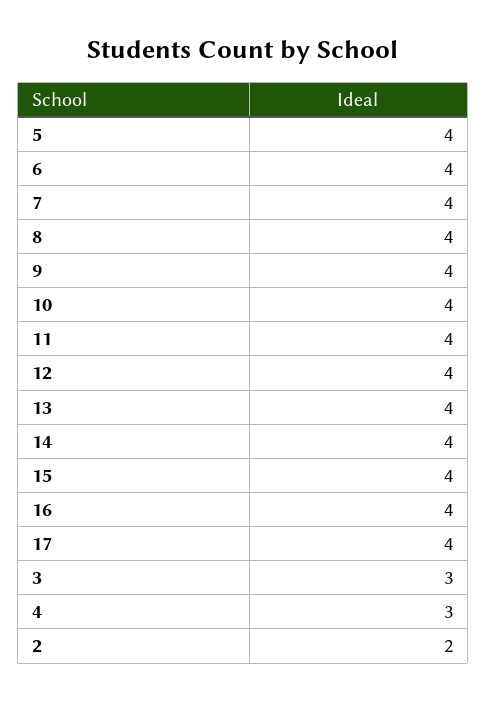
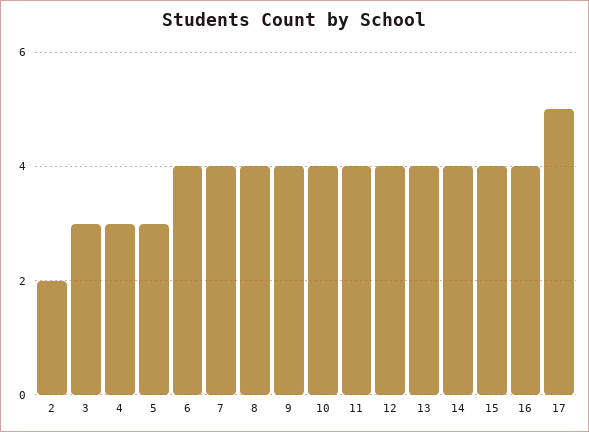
5: 4 -> 3
17: 4 -> 5

